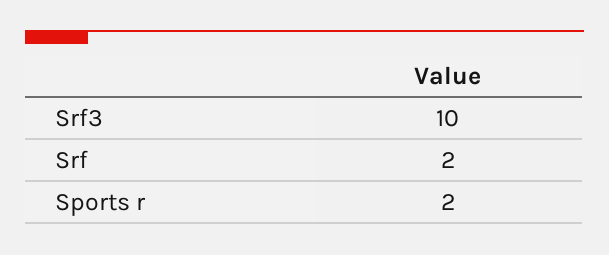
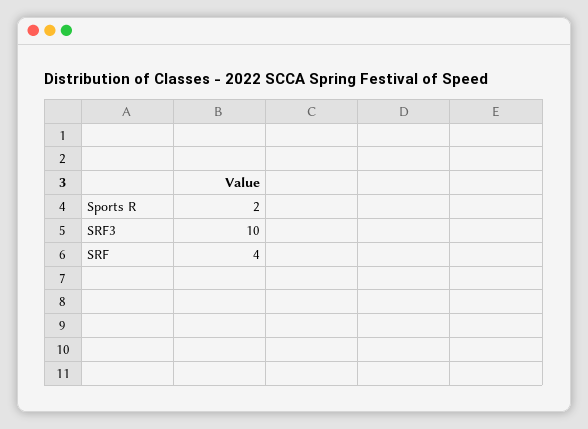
Srf: 2 -> 4

